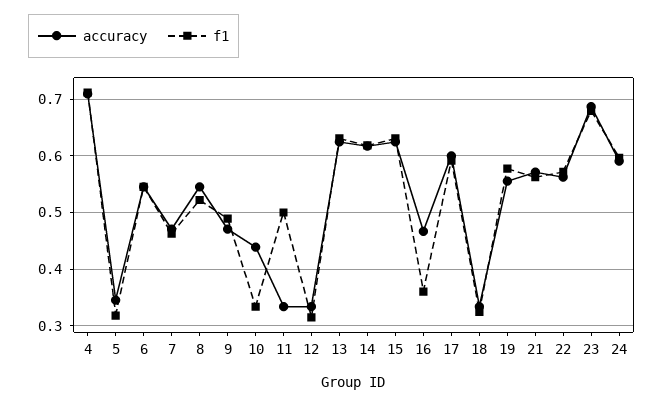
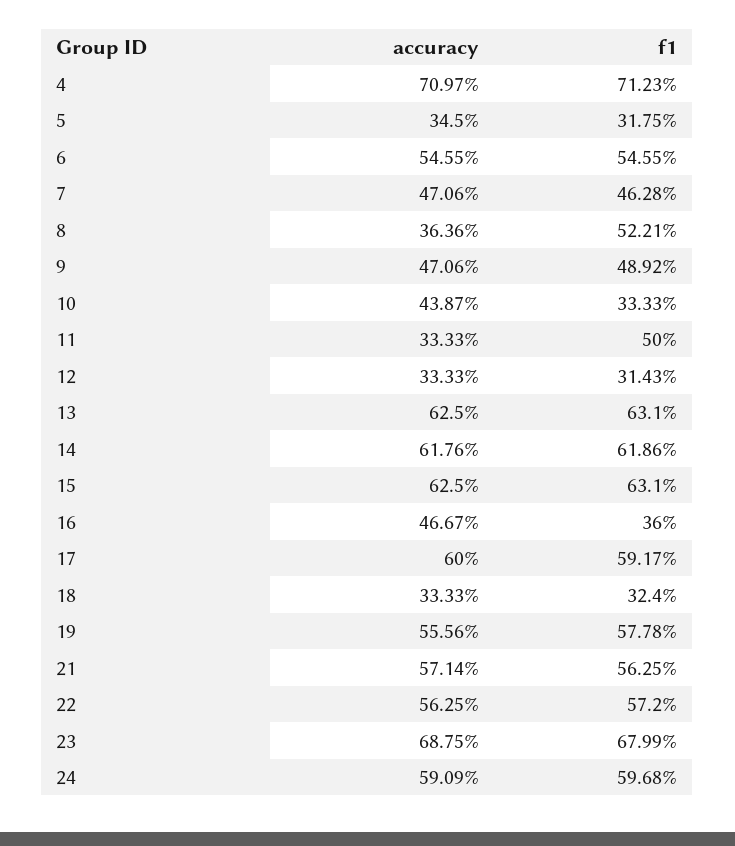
accuracy, 8: 0.54 -> 0.3636

